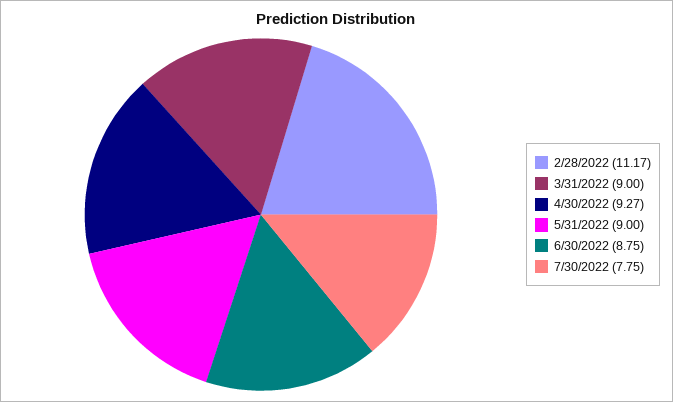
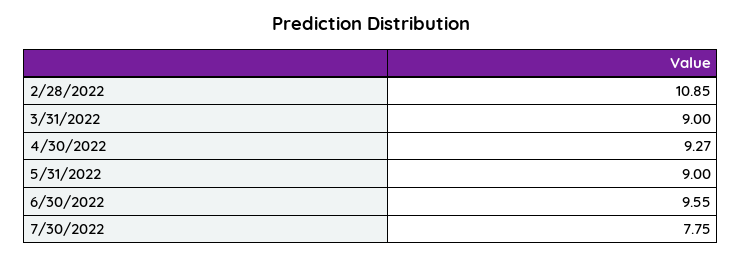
2/28/2022: 11.17 -> 10.85
6/30/2022: 8.75 -> 9.55

